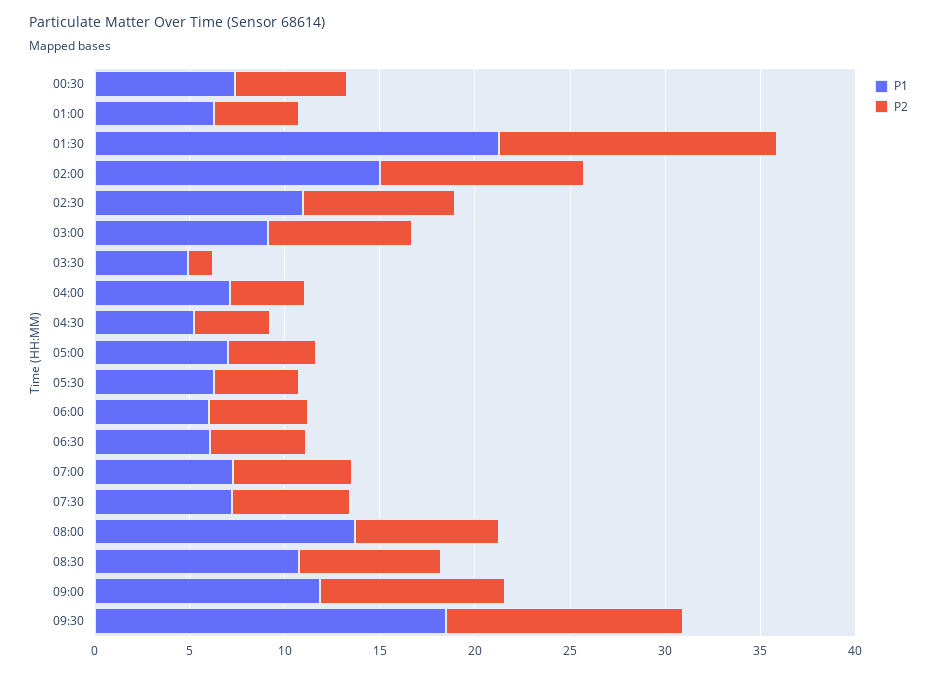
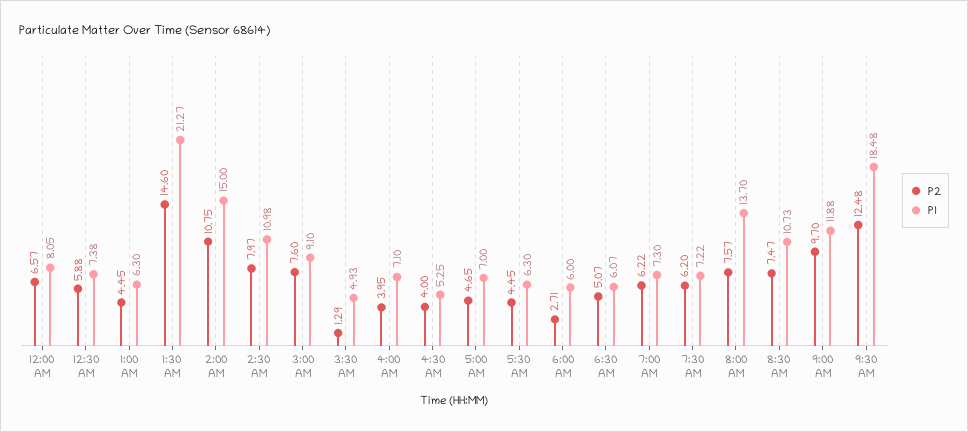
P2, 06:00: 5 -> 2.71
P2, 12:00 AM: none -> 6.57
P1, 12:00 AM: none -> 8.05

